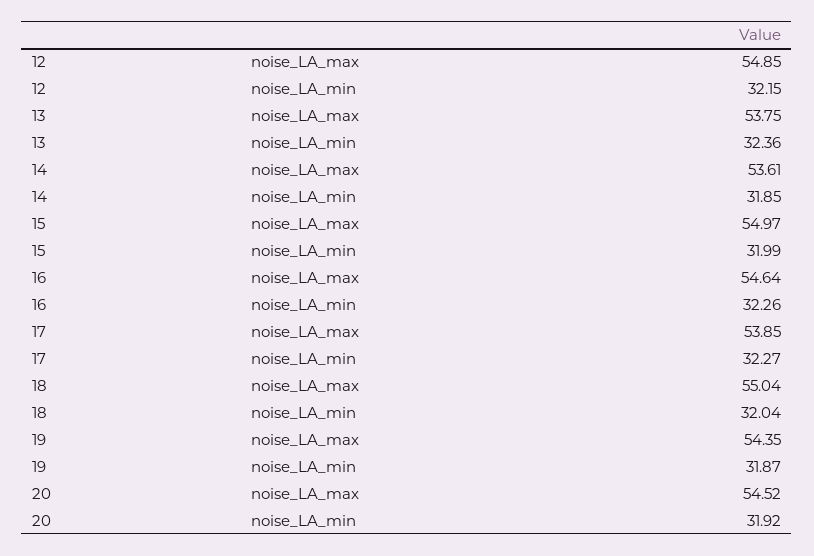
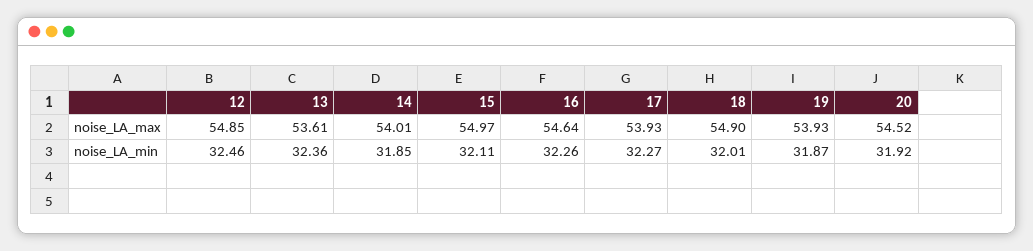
12, noise_LA_min: 32.15 -> 32.46
13, noise_LA_max: 53.75 -> 53.61
14, noise_LA_max: 53.61 -> 54.01
15, noise_LA_min: 31.99 -> 32.11
17, noise_LA_max: 53.85 -> 53.93
18, noise_LA_max: 55.04 -> 54.9
18, noise_LA_min: 32.04 -> 32.01
19, noise_LA_max: 54.35 -> 53.93

